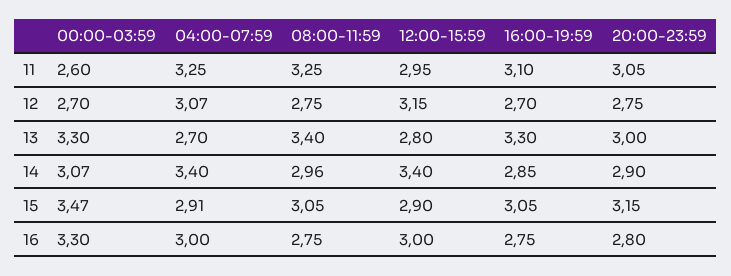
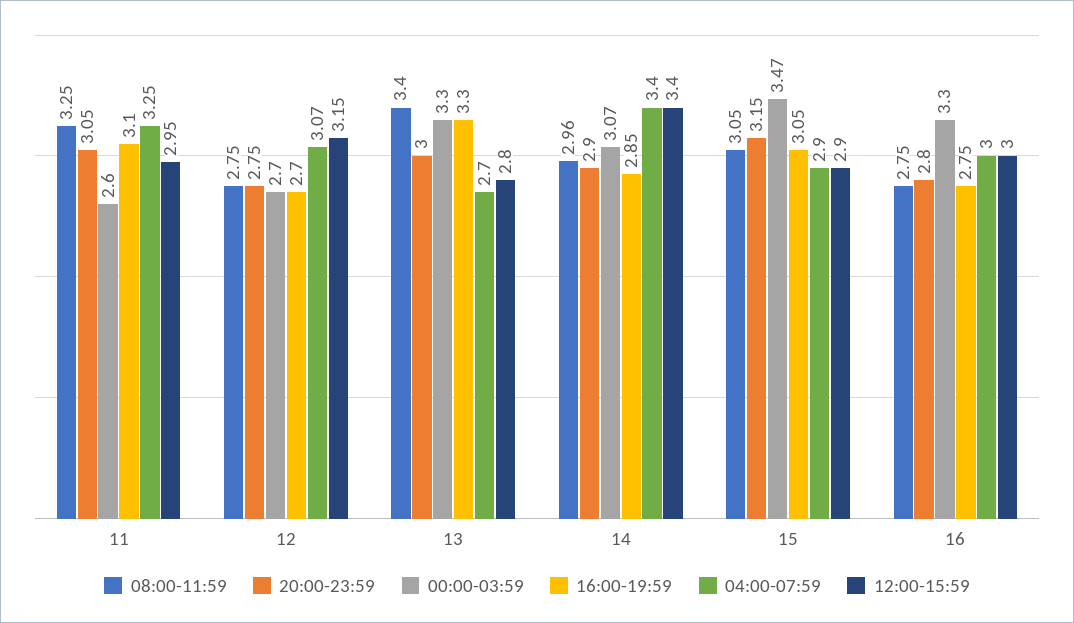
04:00-07:59, 15: 2.91 -> 2.9

